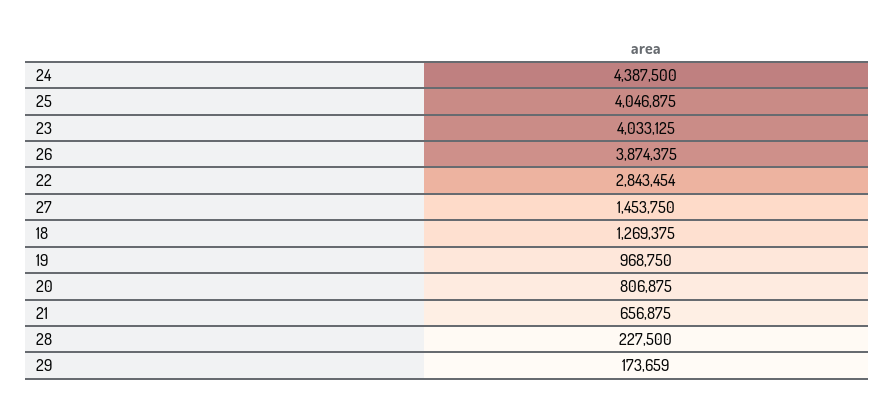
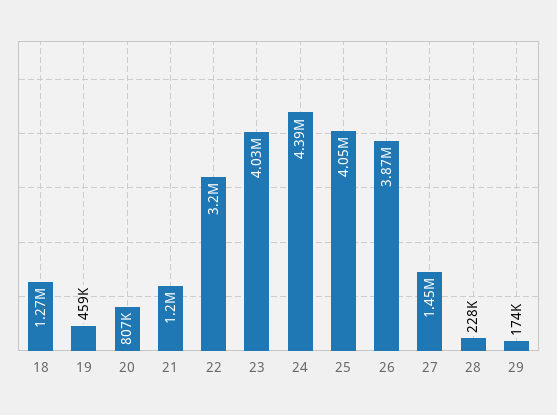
22: 2843454 -> 3200000
19: 968750 -> 459000
21: 656875 -> 1200000

